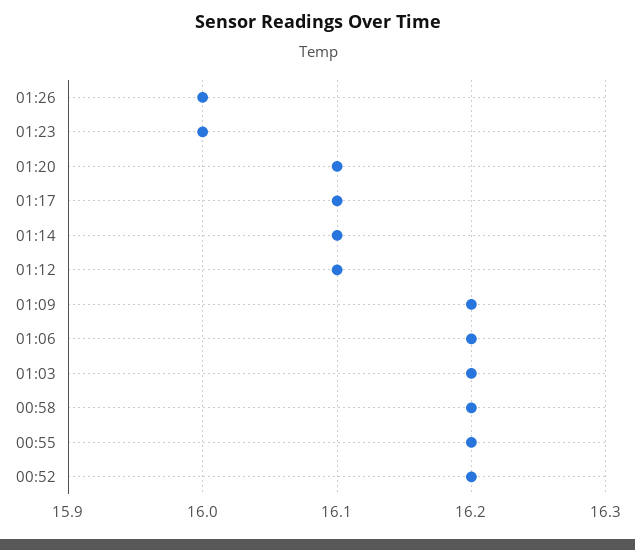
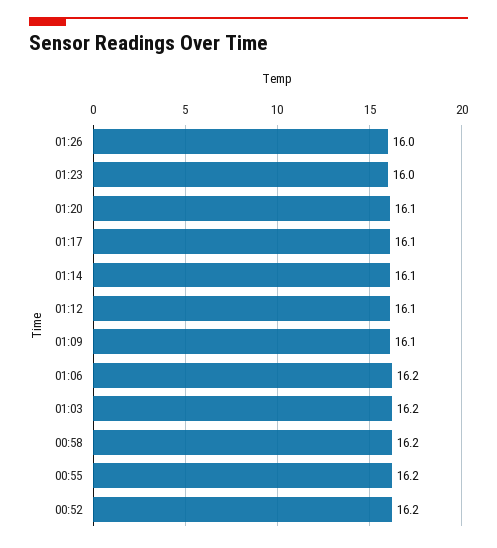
01:09: 16.2 -> 16.1

